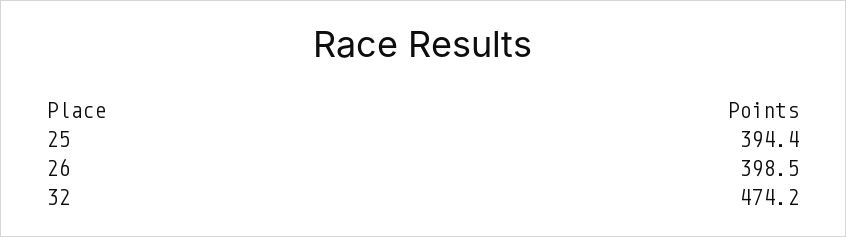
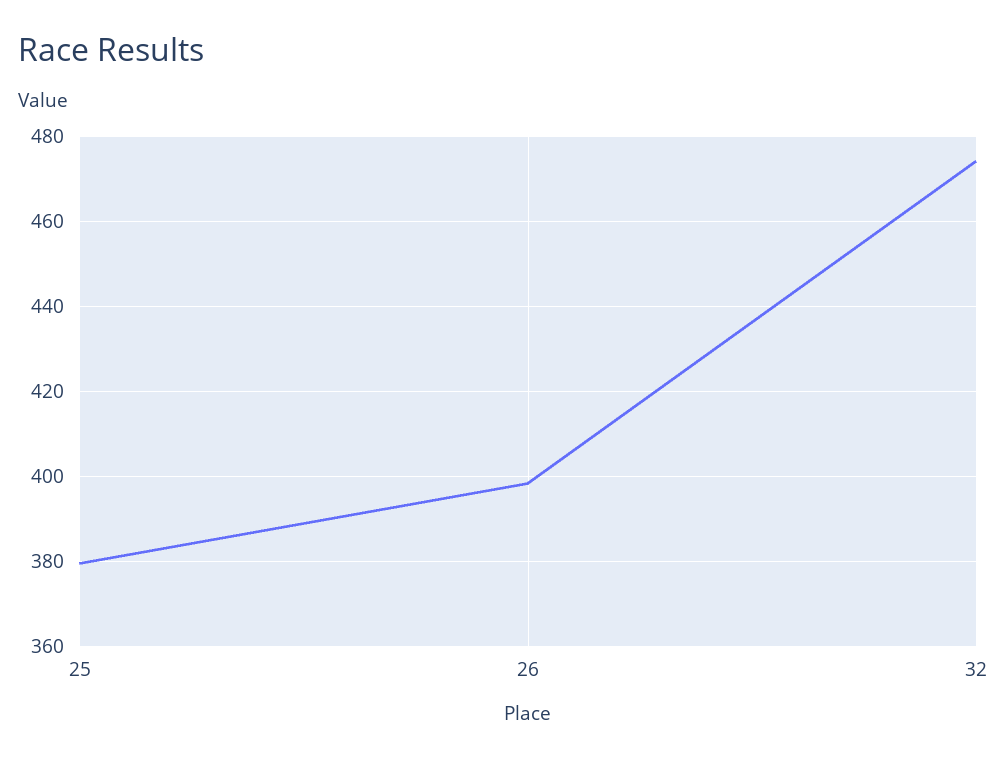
25: 394.4 -> 380

